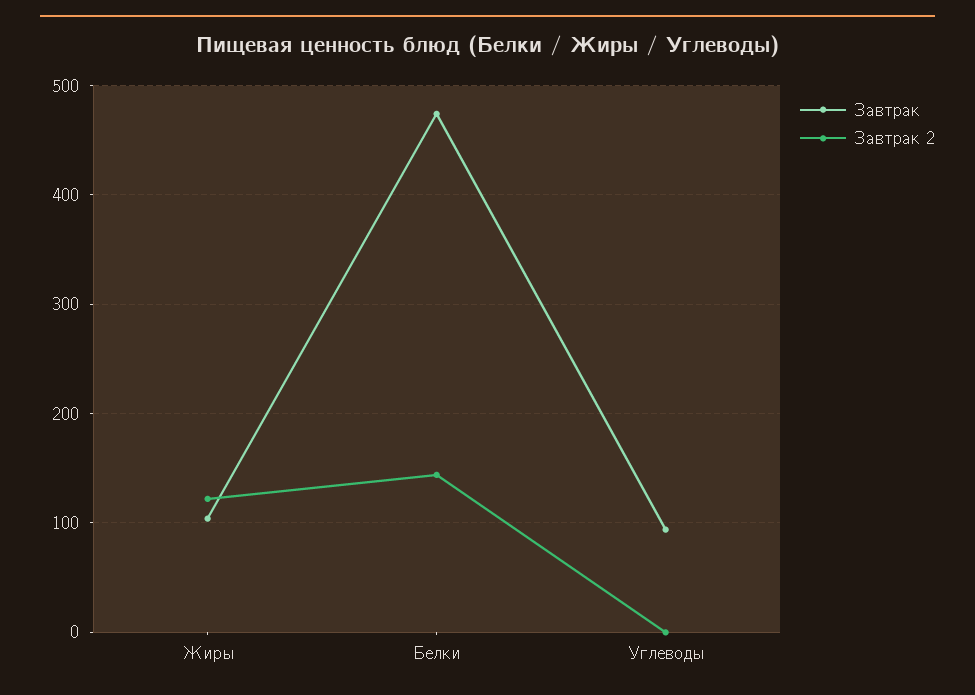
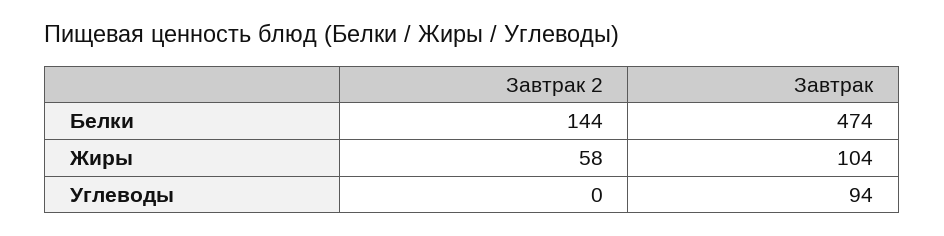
Завтрак 2, Жиры: 120 -> 58

